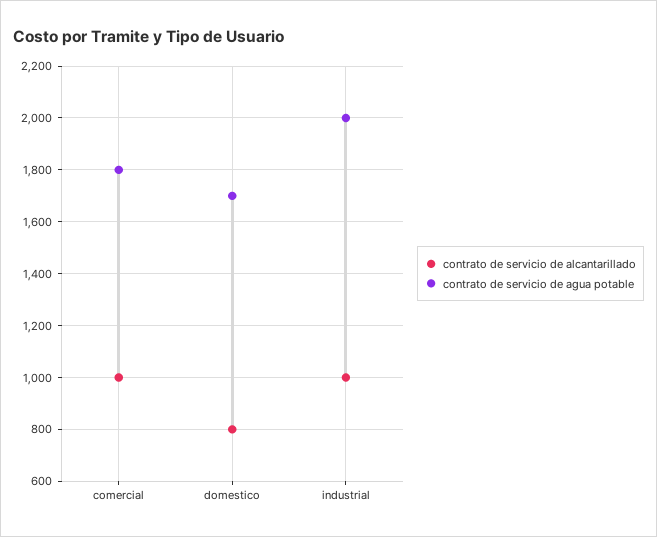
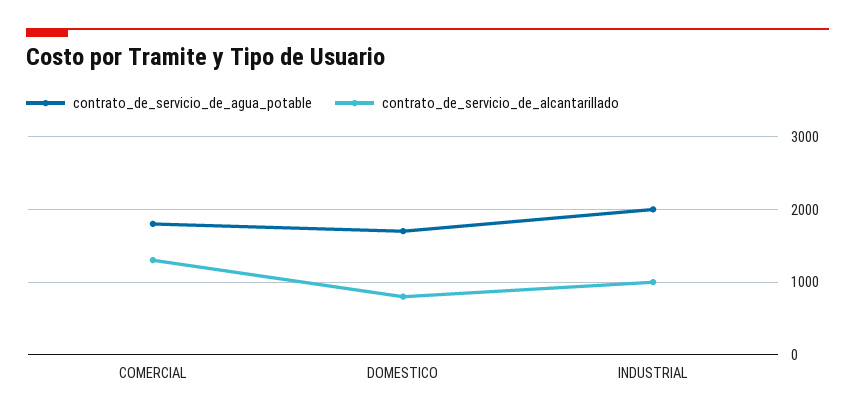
contrato de servicio de alcantarillado, comercial: 1000 -> 1300

